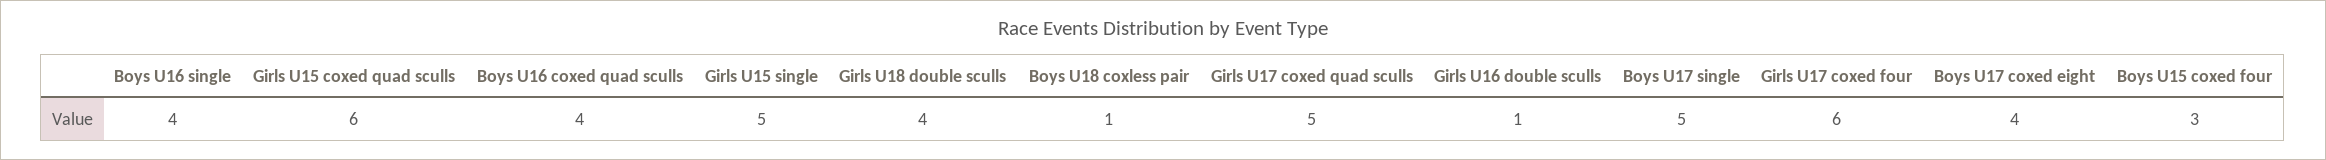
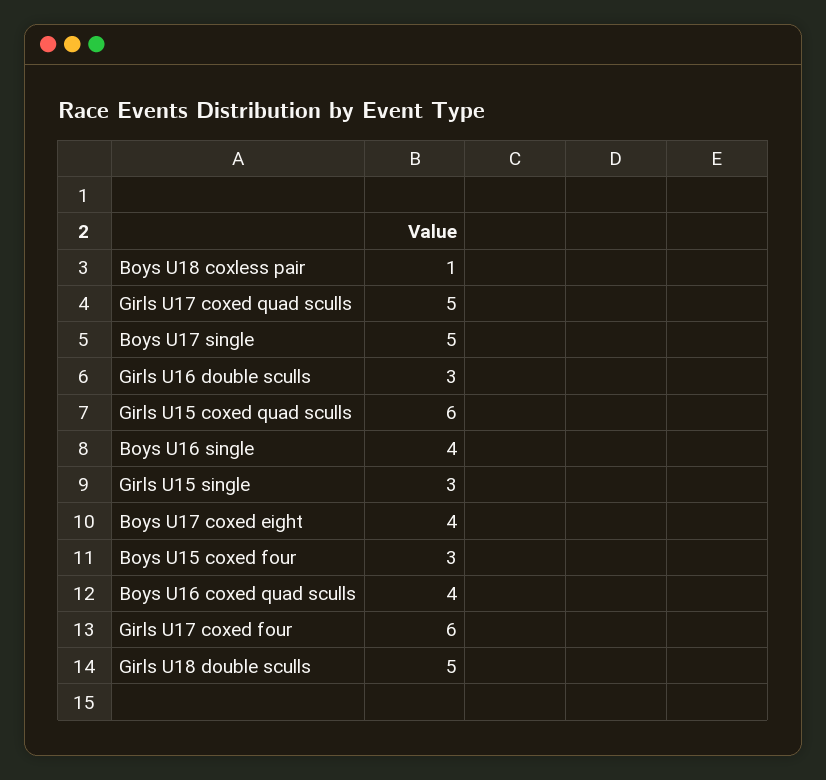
Girls U15 single: 5 -> 3
Girls U18 double sculls: 4 -> 5
Girls U16 double sculls: 1 -> 3

